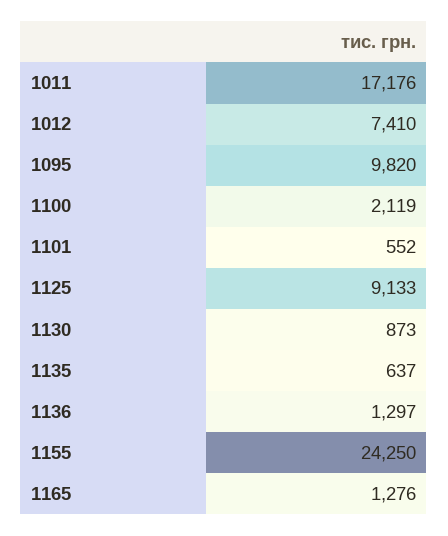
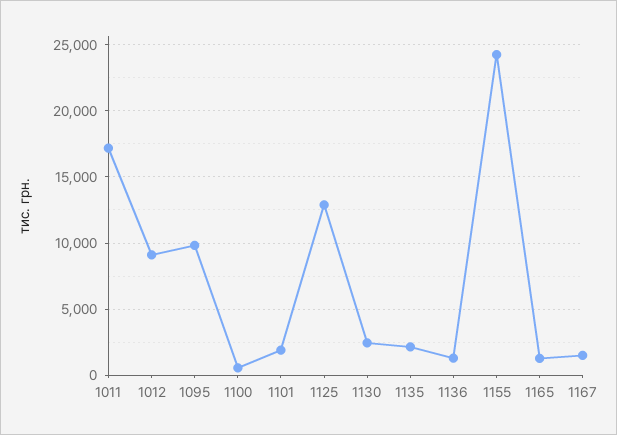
1012: 7410 -> 9000
1100: 2119 -> 500
1101: 552 -> 2000
1125: 9133 -> 13000
1130: 873 -> 2500
1135: 637 -> 2000
1167: none -> 1500

